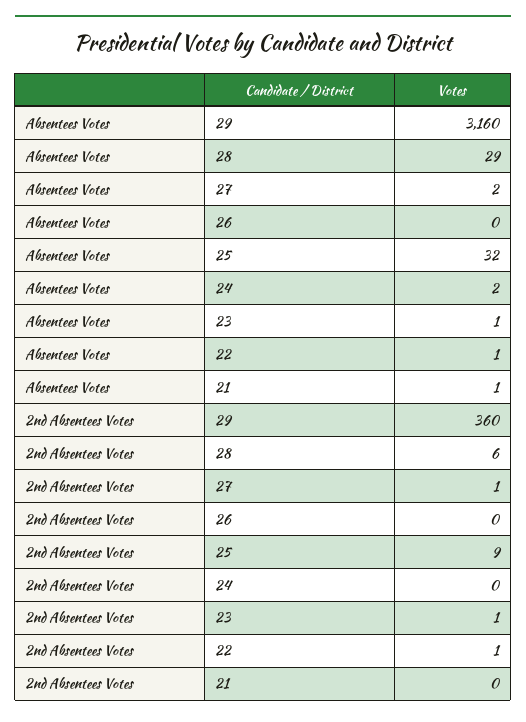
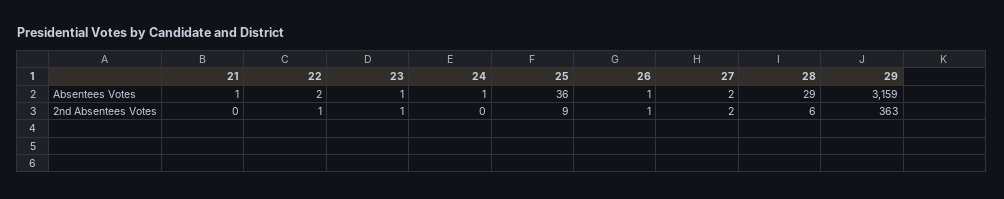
Absentees Votes, 29: 3160 -> 3159
Absentees Votes, 26: 0 -> 1
Absentees Votes, 25: 32 -> 36
Absentees Votes, 24: 2 -> 1
Absentees Votes, 22: 1 -> 2
2nd Absentees Votes, 29: 360 -> 363
2nd Absentees Votes, 27: 1 -> 2
2nd Absentees Votes, 26: 0 -> 1

